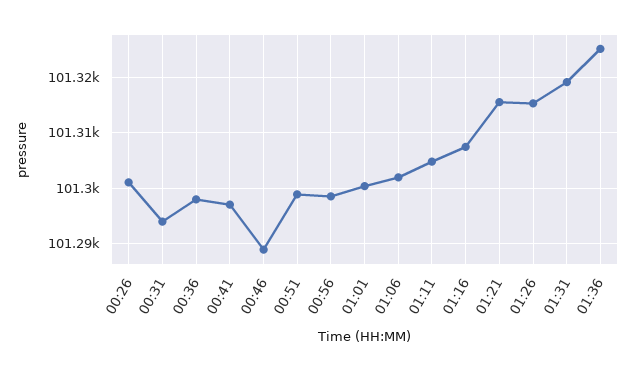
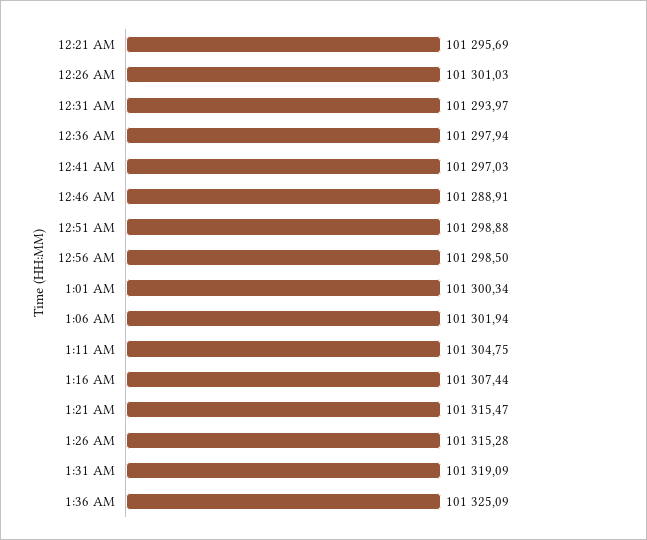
12:21 AM: none -> 101295.69

